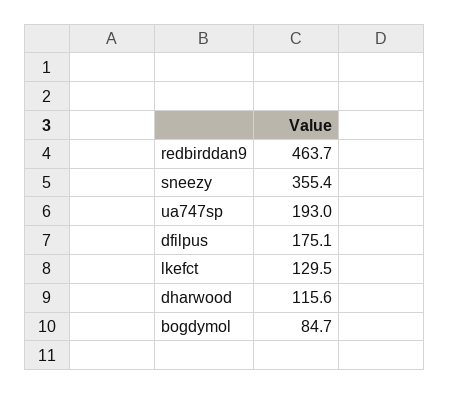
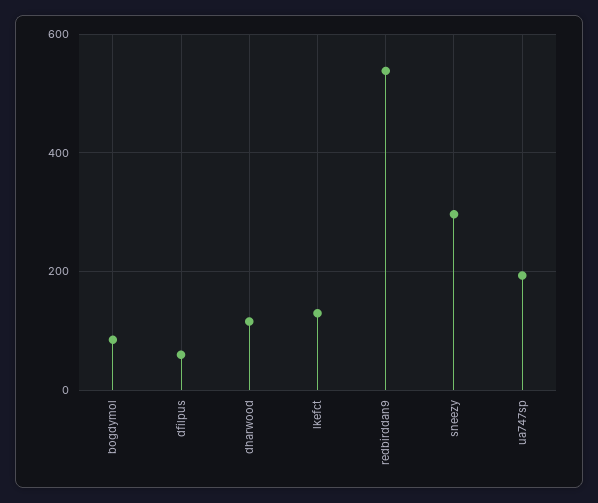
redbirddan9: 463.7 -> 540
sneezy: 355.4 -> 300
dfilpus: 175.1 -> 60

